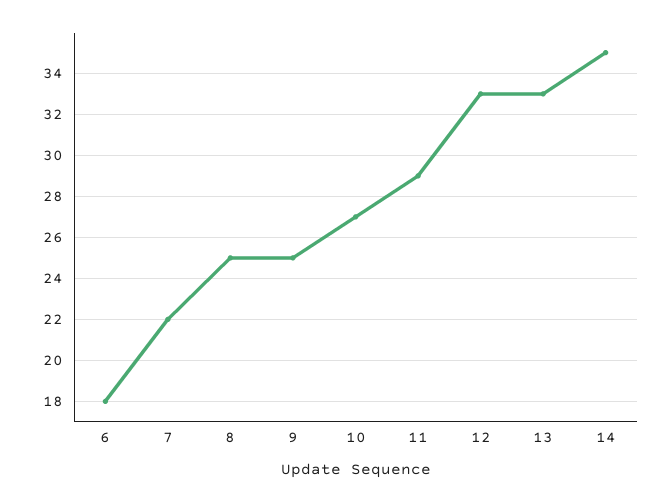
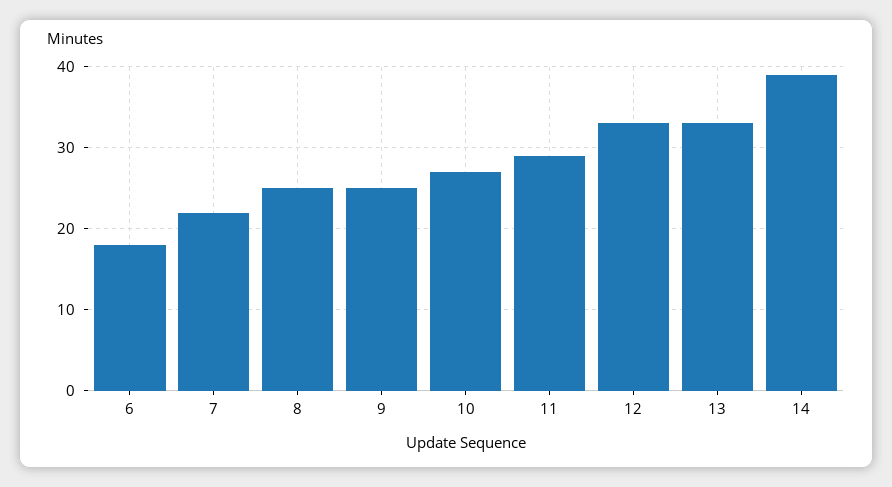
14: 35 -> 39

